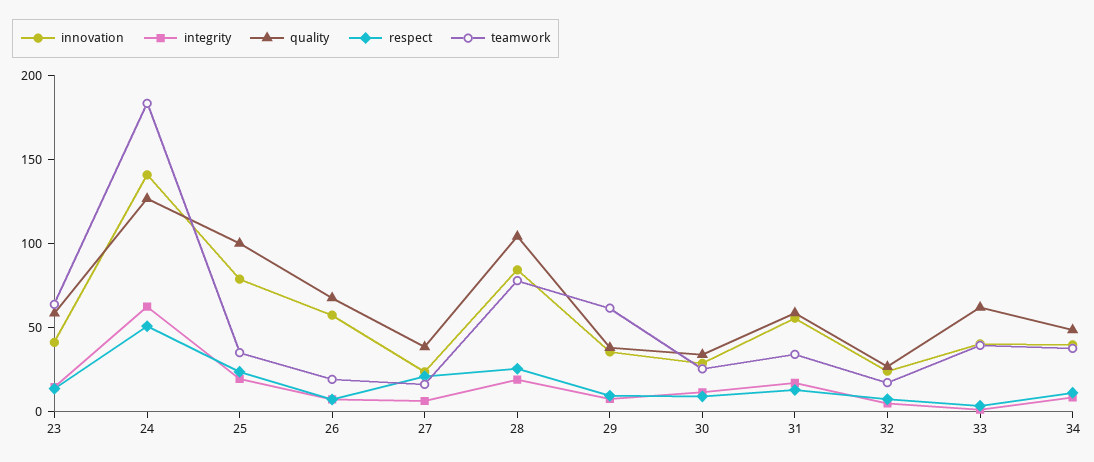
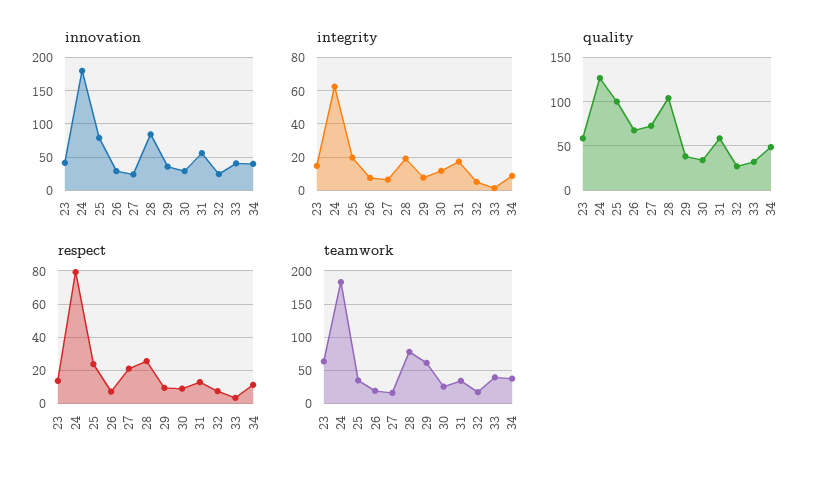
innovation, 24: 140 -> 180
respect, 24: 50 -> 80
innovation, 26: 60 -> 30
quality, 27: 40 -> 70
quality, 33: 60 -> 30

